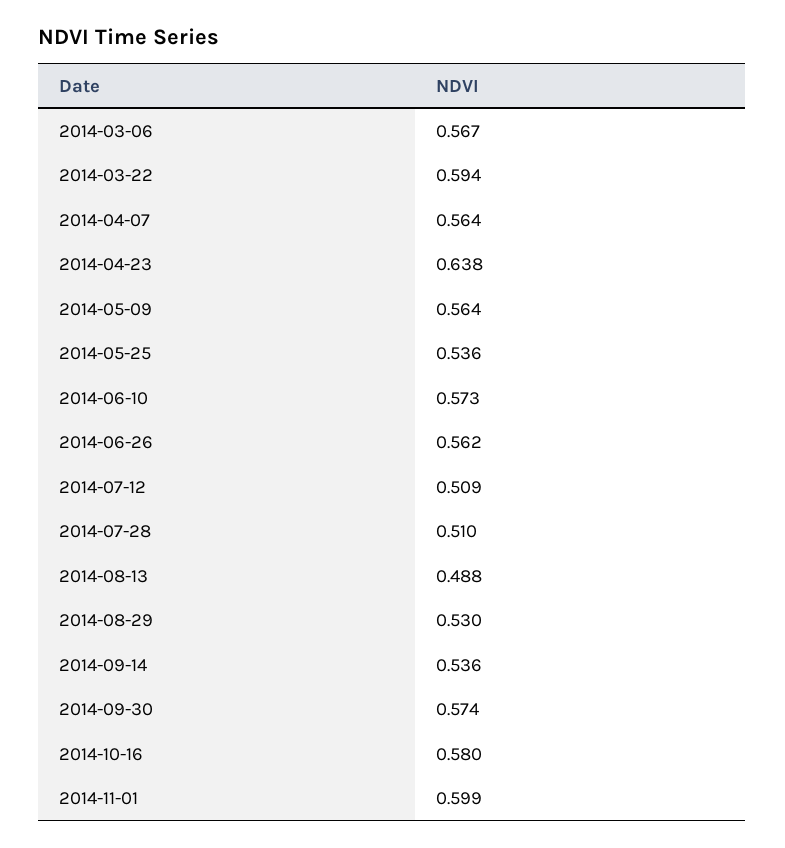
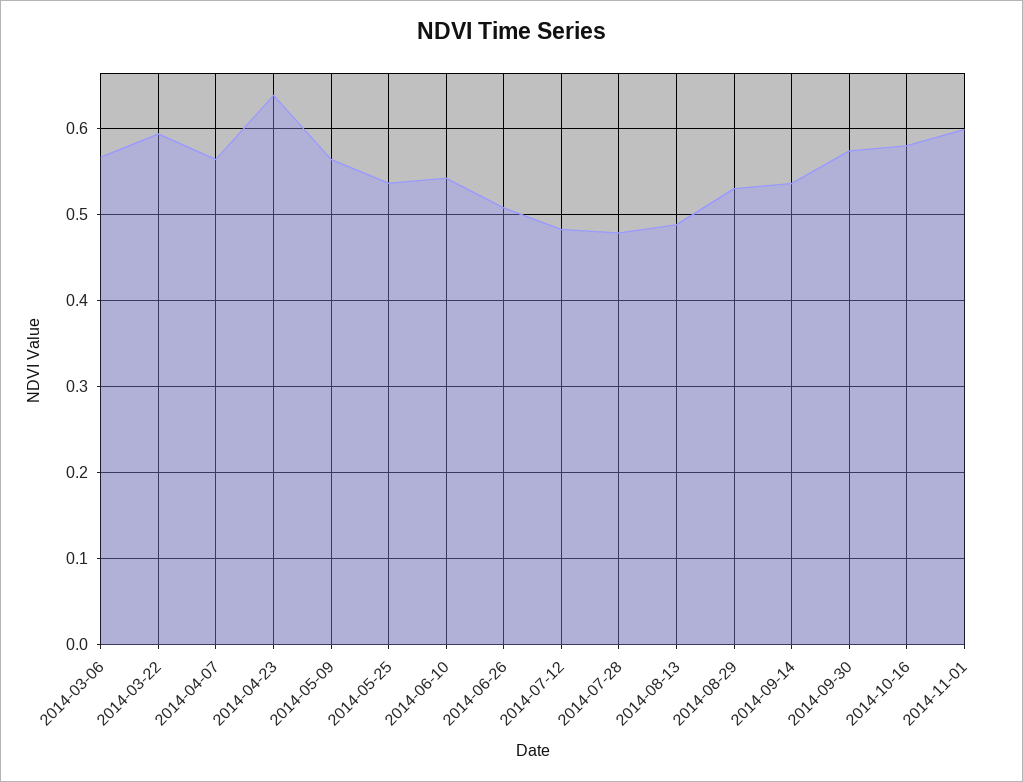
2014-06-10: 0.573 -> 0.54
2014-06-26: 0.562 -> 0.51
2014-07-12: 0.509 -> 0.48
2014-07-28: 0.51 -> 0.48

